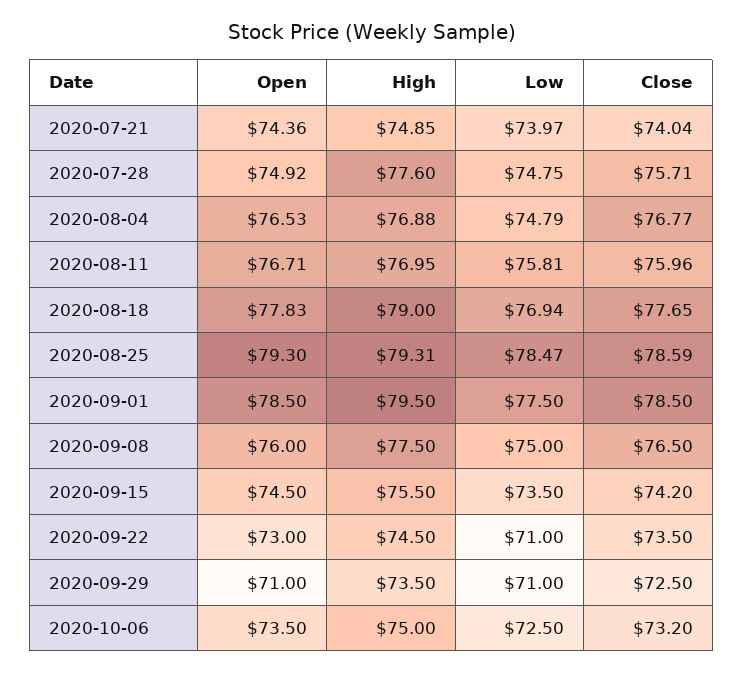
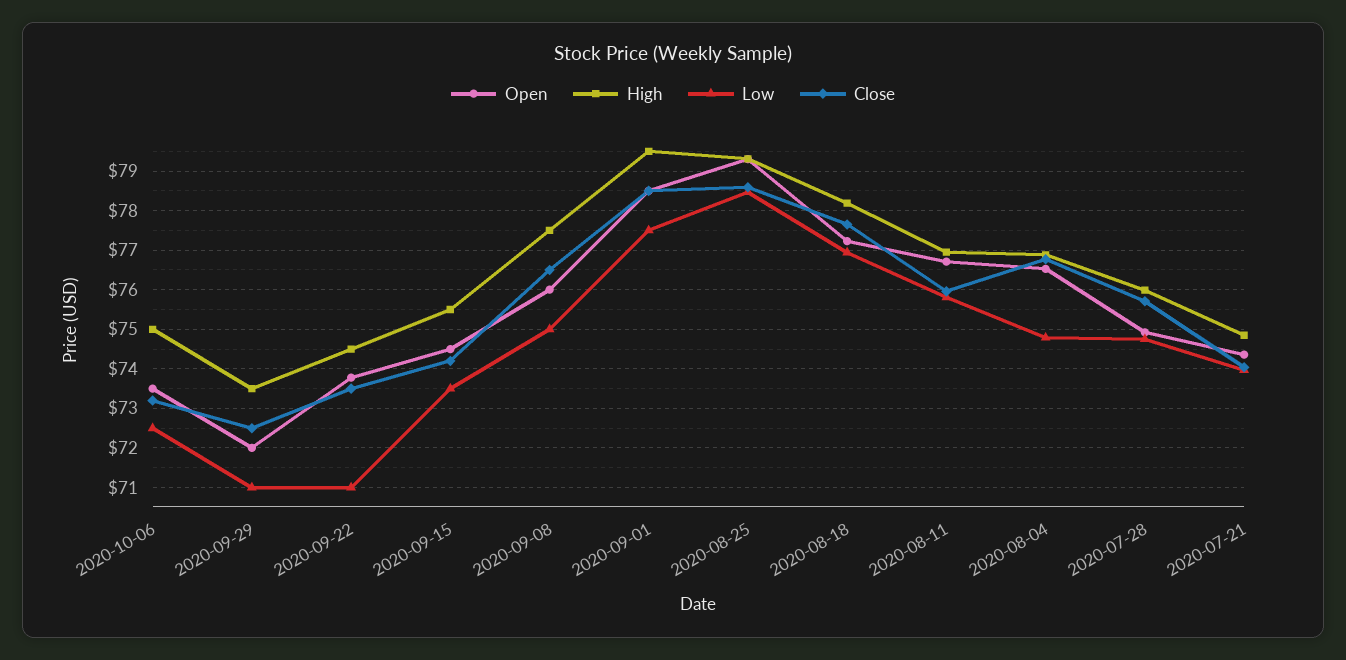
High, 2020-07-28: 77.6 -> 76
Open, 2020-08-18: 77.83 -> 77.2
High, 2020-08-18: 79 -> 78.2
Open, 2020-09-22: 73 -> 73.8
Open, 2020-09-29: 71 -> 72

